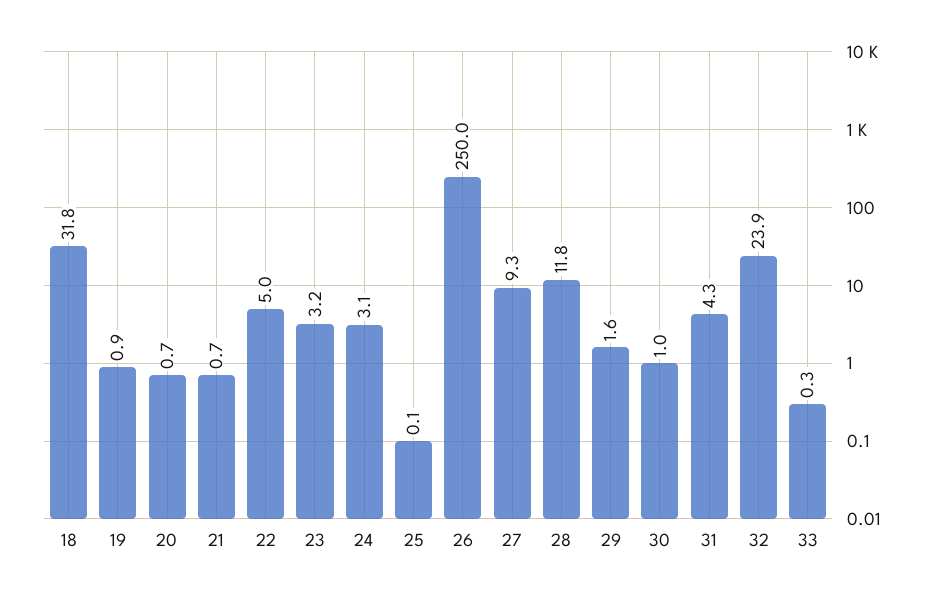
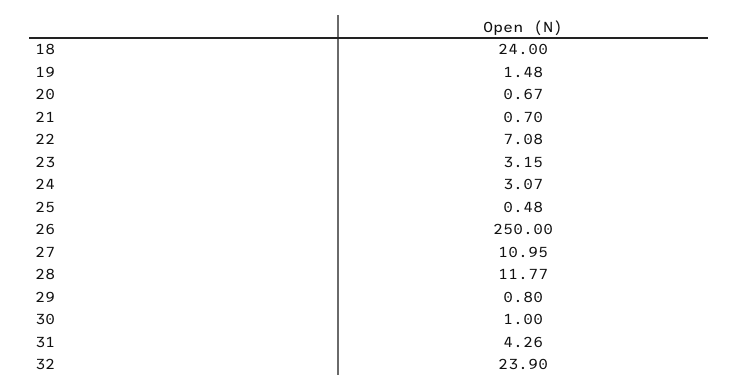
18: 31.8 -> 24
19: 0.9 -> 1.48
22: 5 -> 7.08
25: 0.1 -> 0.48
27: 9.3 -> 10.95
29: 1.6 -> 0.8
33: 0.3 -> none

